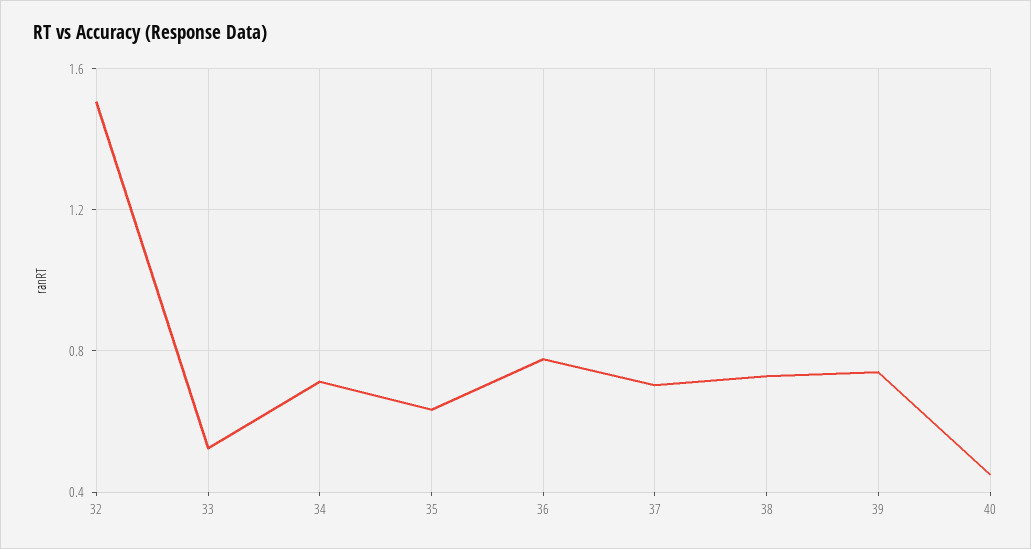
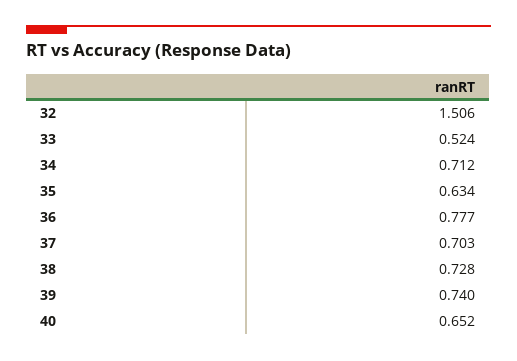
40: 0.45 -> 0.652

